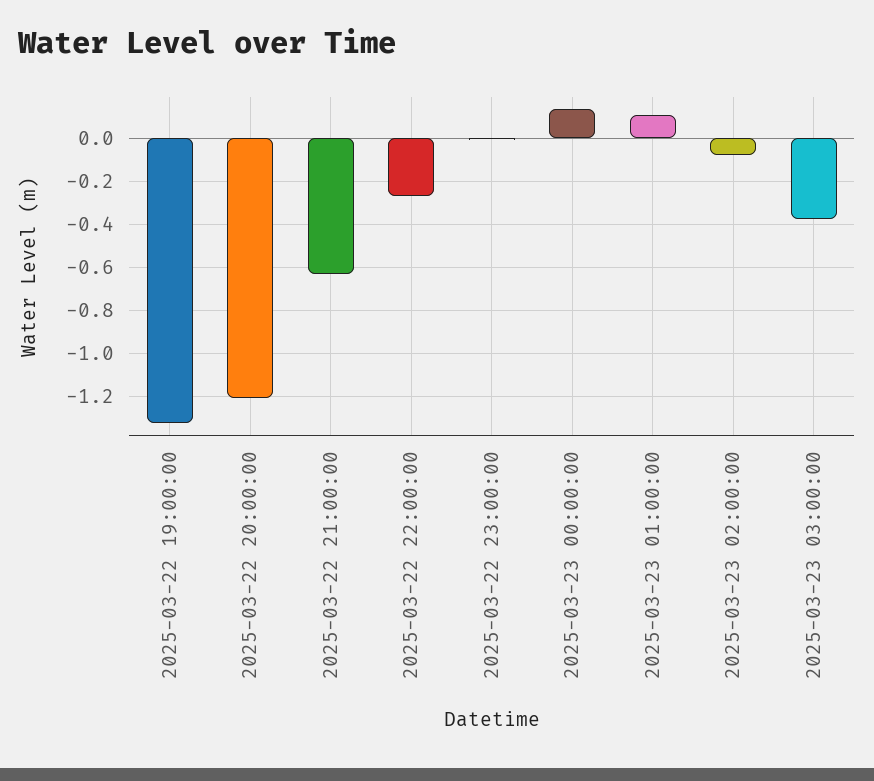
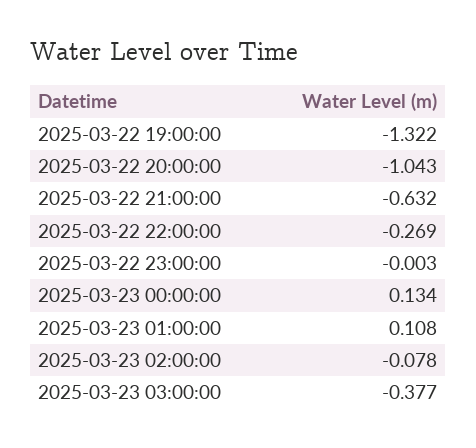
2025-03-22 20:00:00: -1.2 -> -1.043

